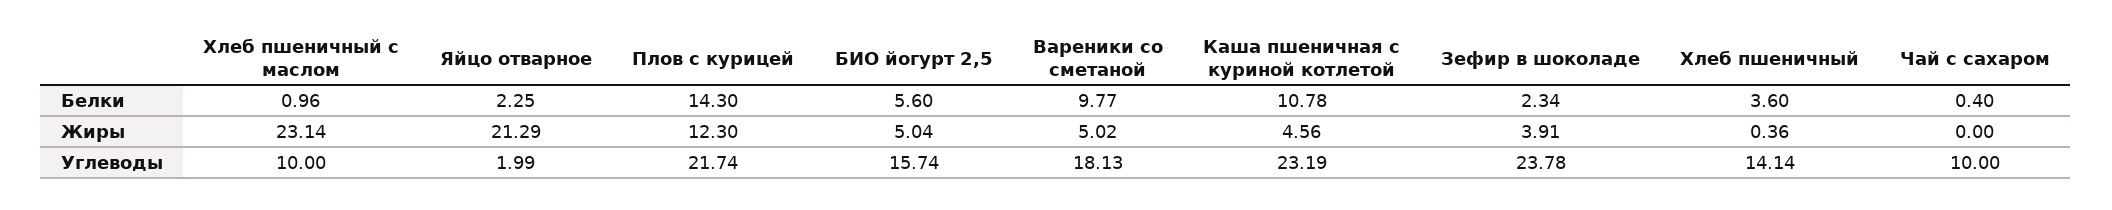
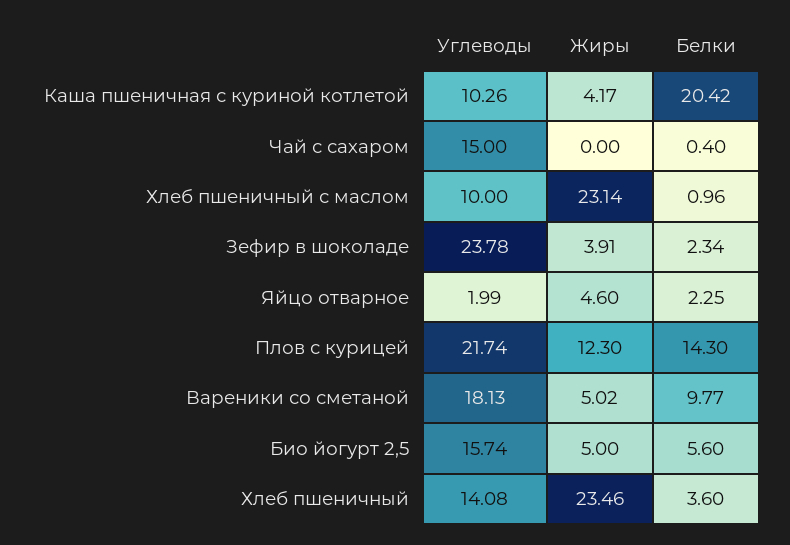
Каша пшеничная с куриной котлетой, Белки: 10.78 -> 20.42
Яйцо отварное, Жиры: 21.29 -> 4.6
БИО йогурт 2,5, Жиры: 5.04 -> 5
Каша пшеничная с куриной котлетой, Жиры: 4.56 -> 4.17
Хлеб пшеничный, Жиры: 0.36 -> 23.46
Каша пшеничная с куриной котлетой, Углеводы: 23.19 -> 10.26
Хлеб пшеничный, Углеводы: 14.14 -> 14.08
Чай с сахаром, Углеводы: 10 -> 15

